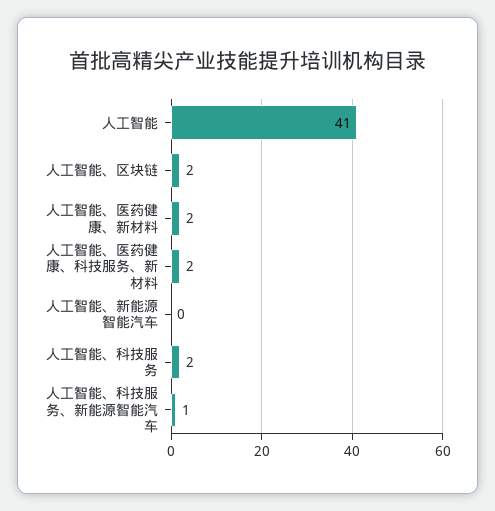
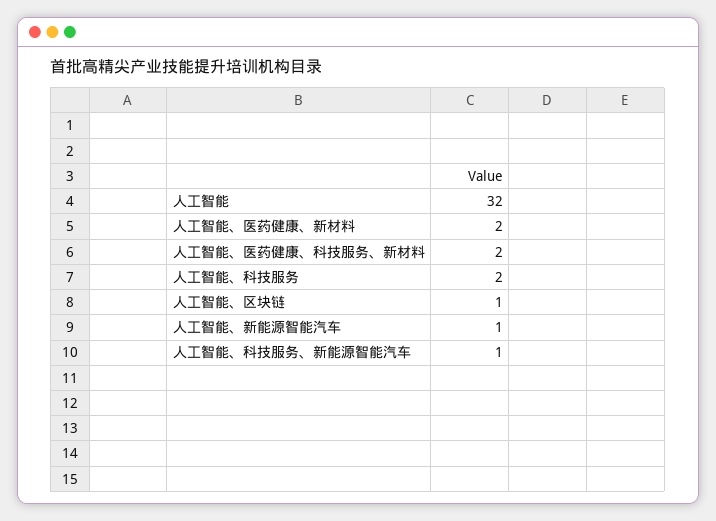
人工智能: 41 -> 32
人工智能、区块链: 2 -> 1
人工智能、新能源智能汽车: 0 -> 1

